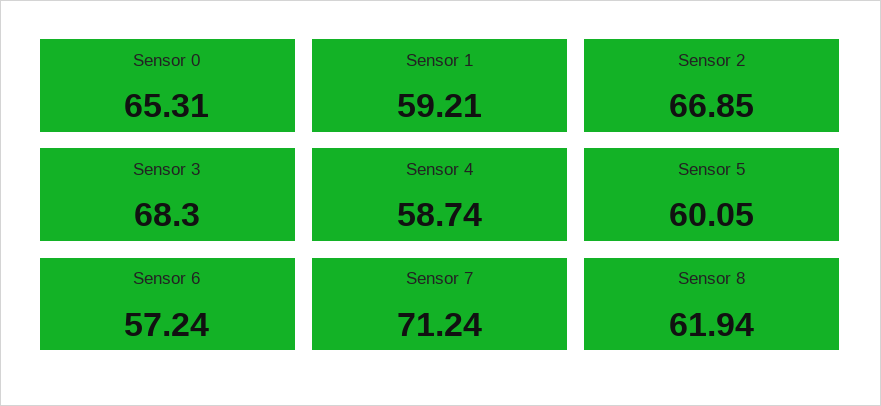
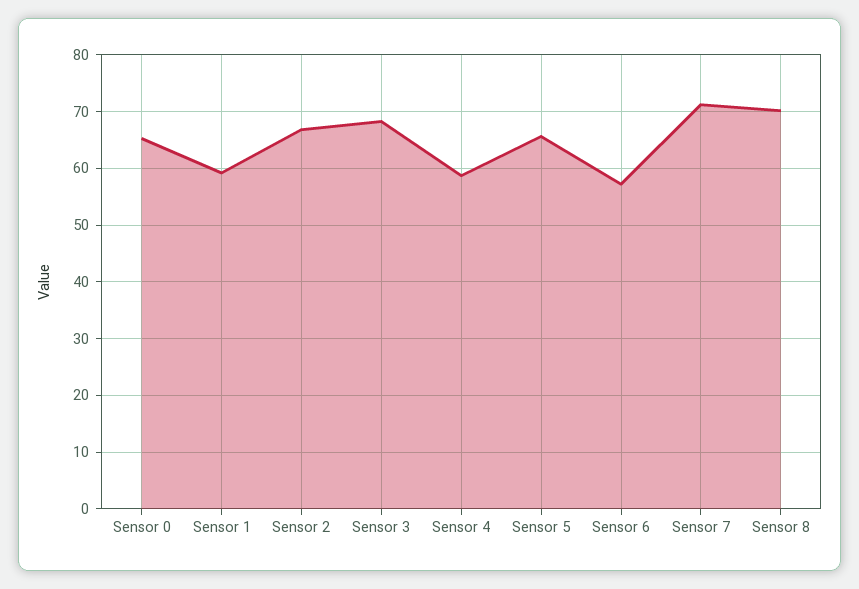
Sensor 5: 60.05 -> 66
Sensor 8: 61.94 -> 70

